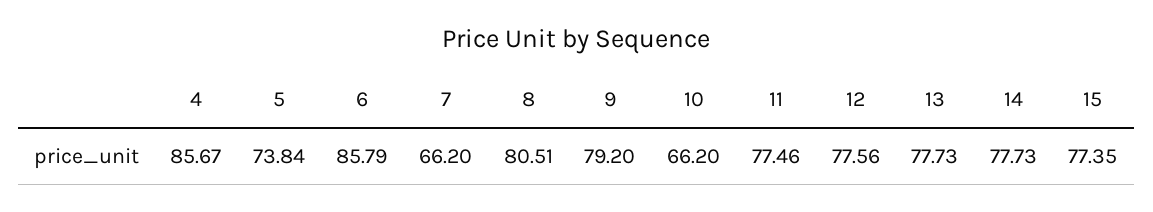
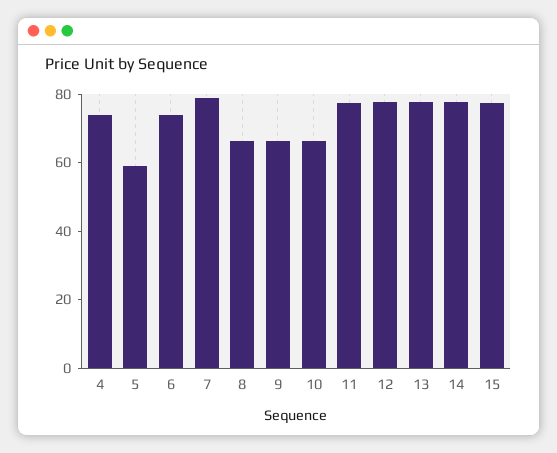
4: 85.67 -> 75
5: 73.84 -> 60
6: 85.79 -> 75
7: 66.2 -> 80
8: 80.51 -> 65
9: 79.2 -> 65

